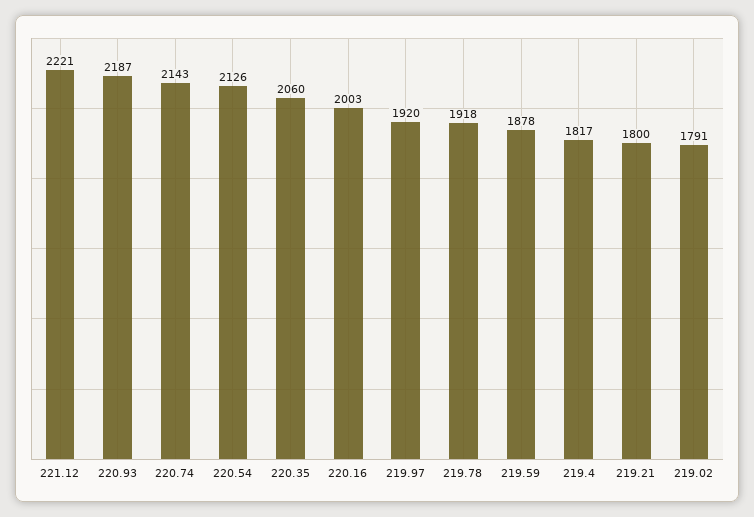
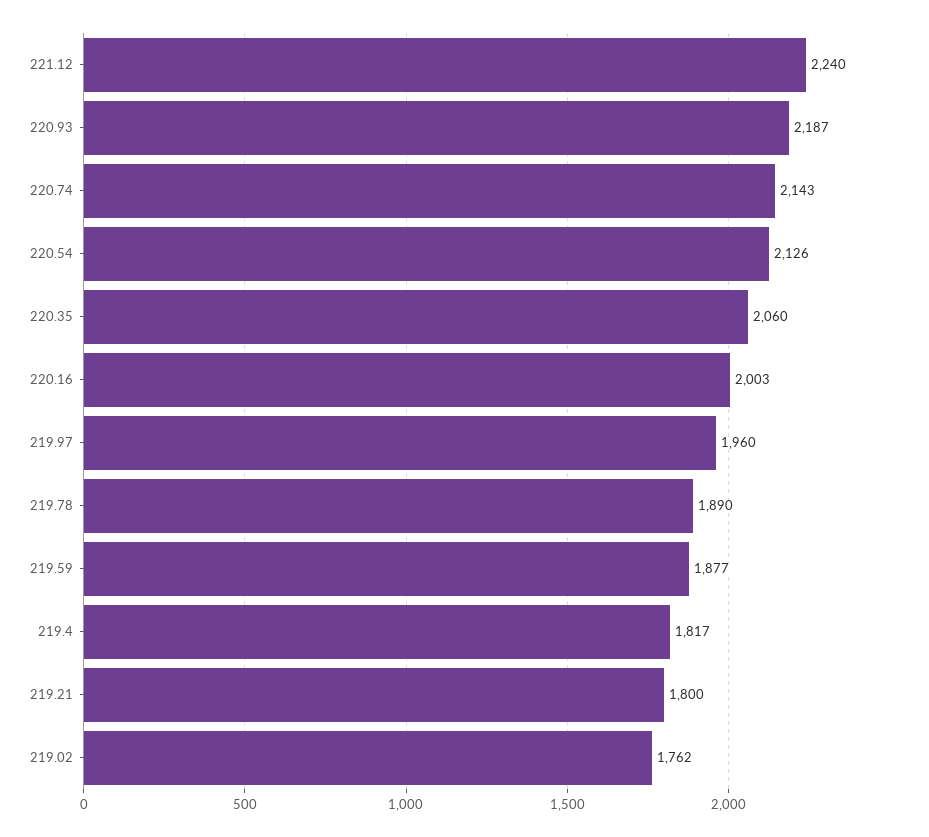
221.12: 2221 -> 2240
219.97: 1920 -> 1960
219.78: 1918 -> 1890
219.59: 1878 -> 1877
219.02: 1791 -> 1762

